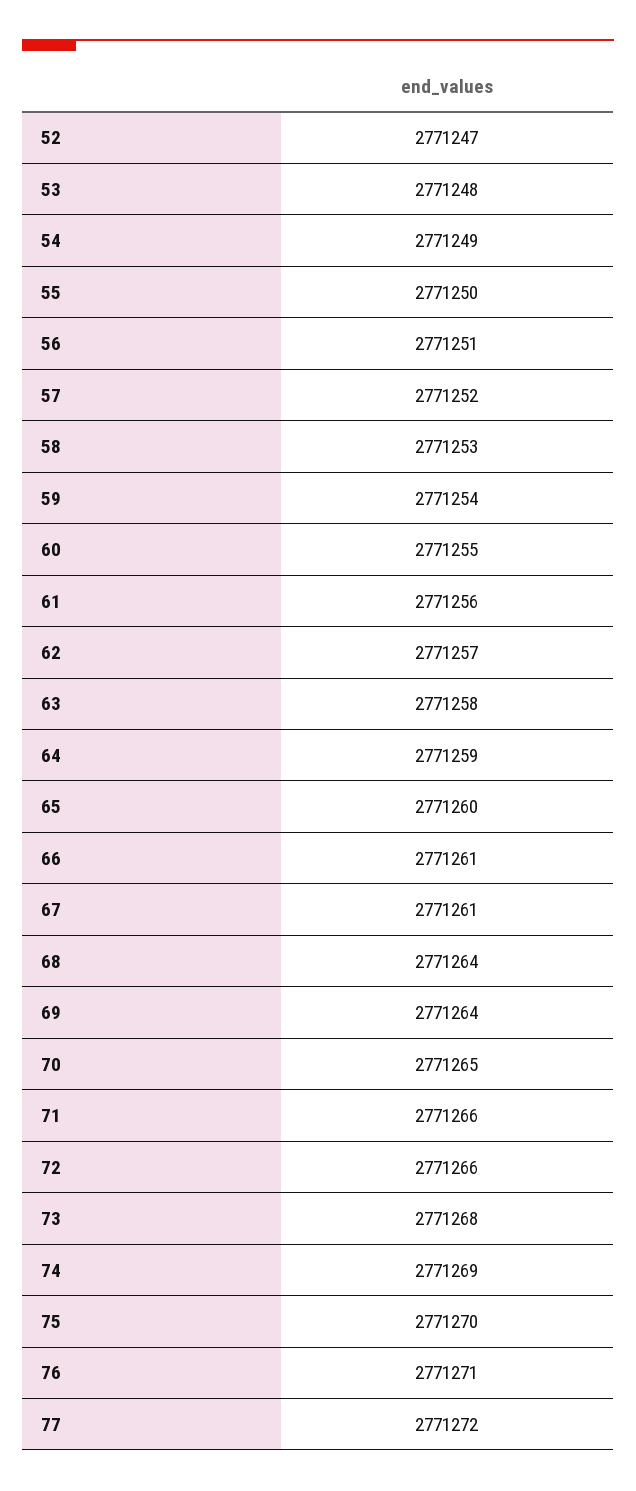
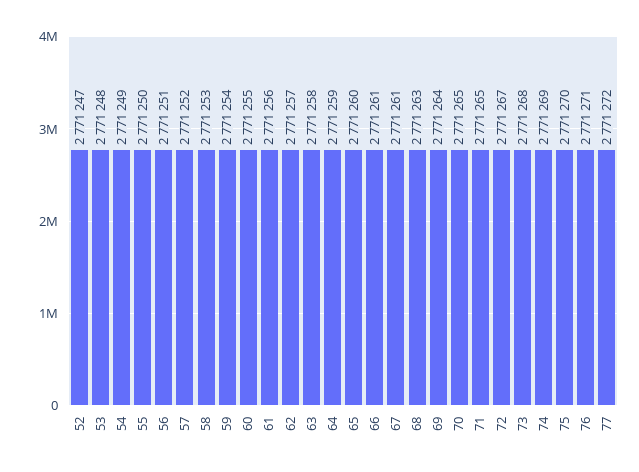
68: 2771264 -> 2771263
71: 2771266 -> 2771265
72: 2771266 -> 2771267

